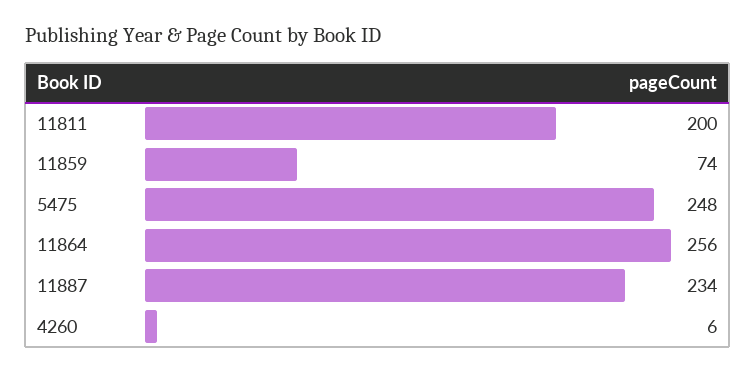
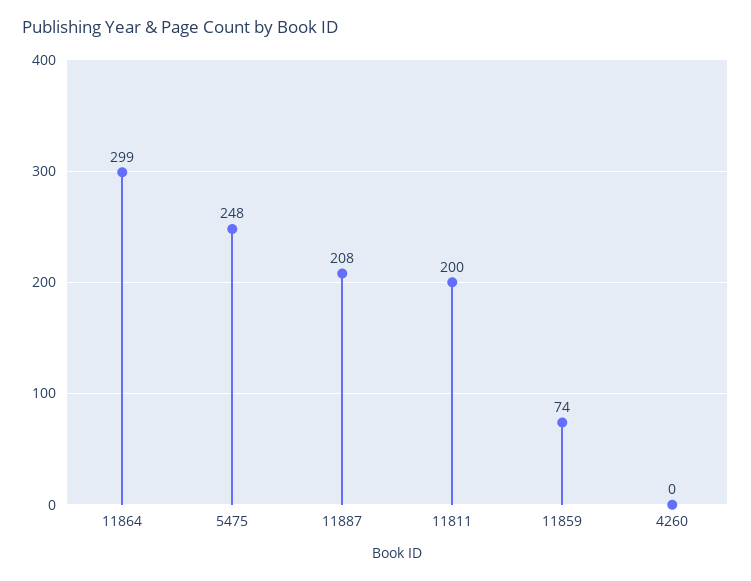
11864: 256 -> 299
11887: 234 -> 208
4260: 6 -> 0

